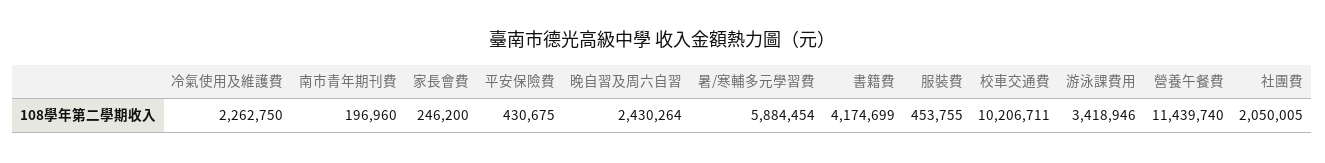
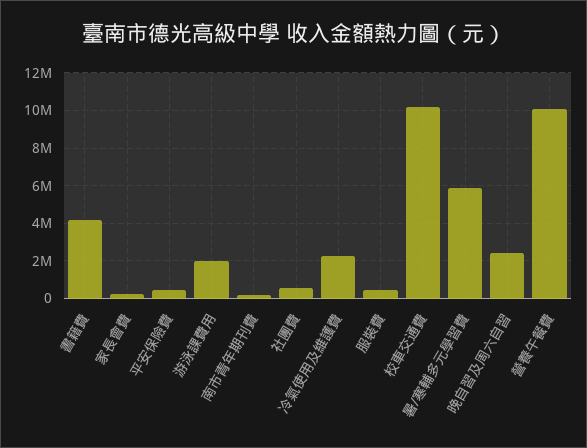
游泳課費用: 3418946 -> 2000000
營養午餐費: 11439740 -> 10000000
社團費: 2050005 -> 500000

